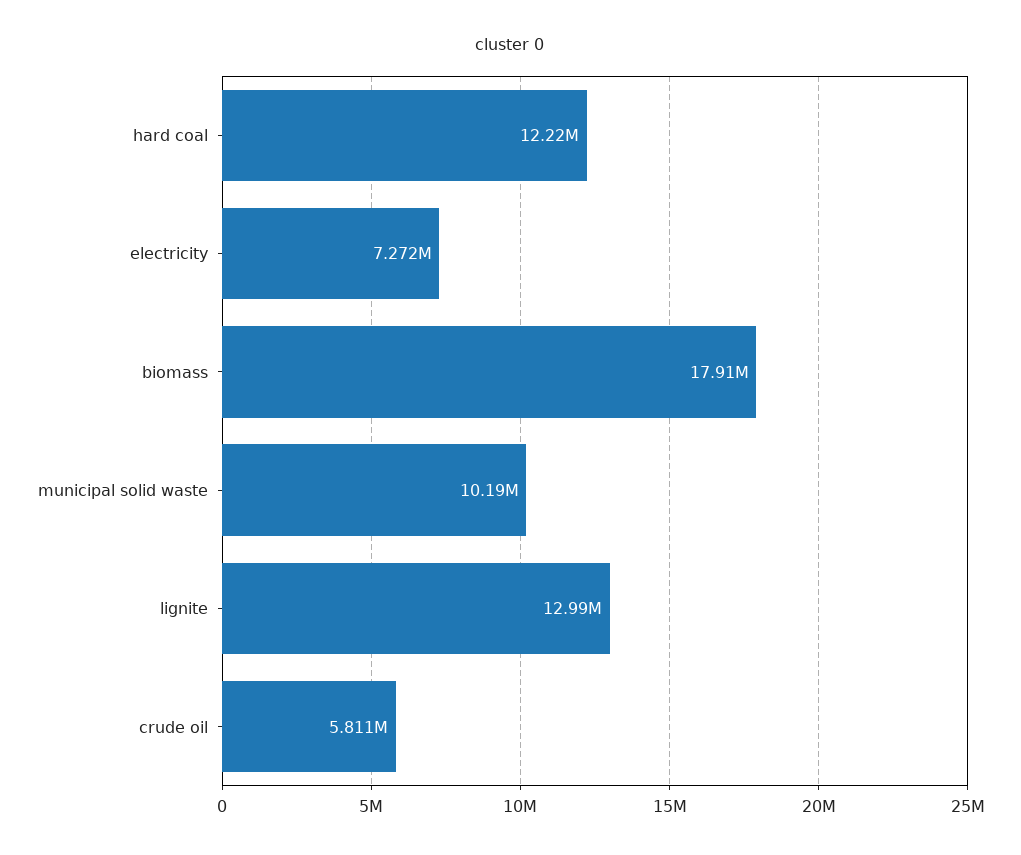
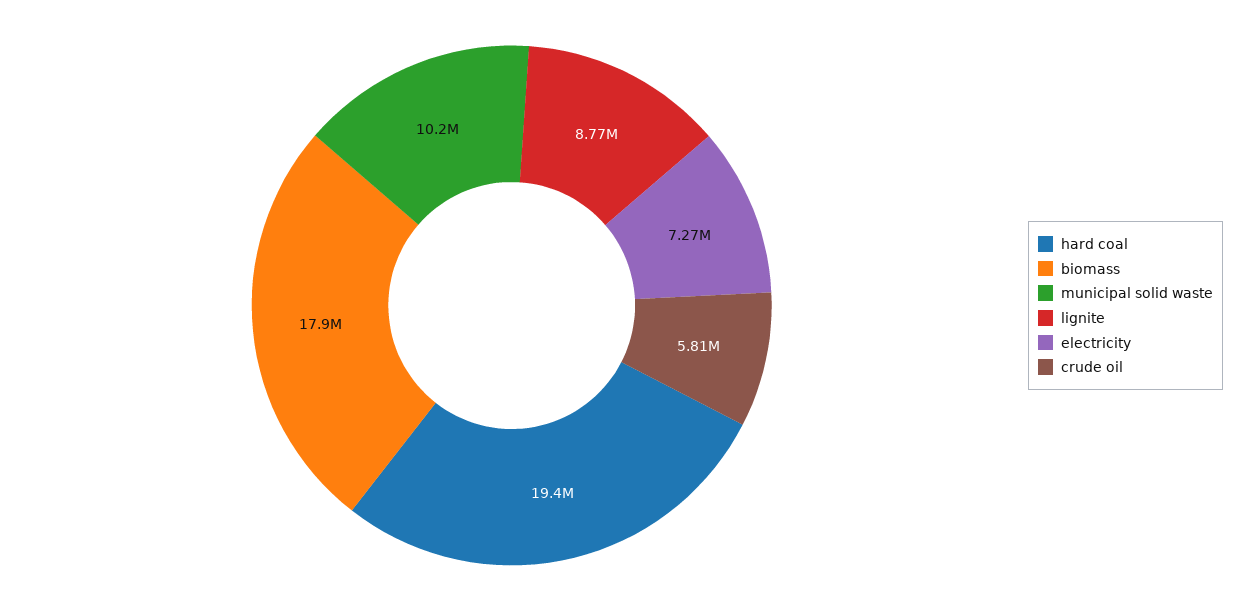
hard coal: 12220000 -> 19400000
lignite: 12990000 -> 8770000

